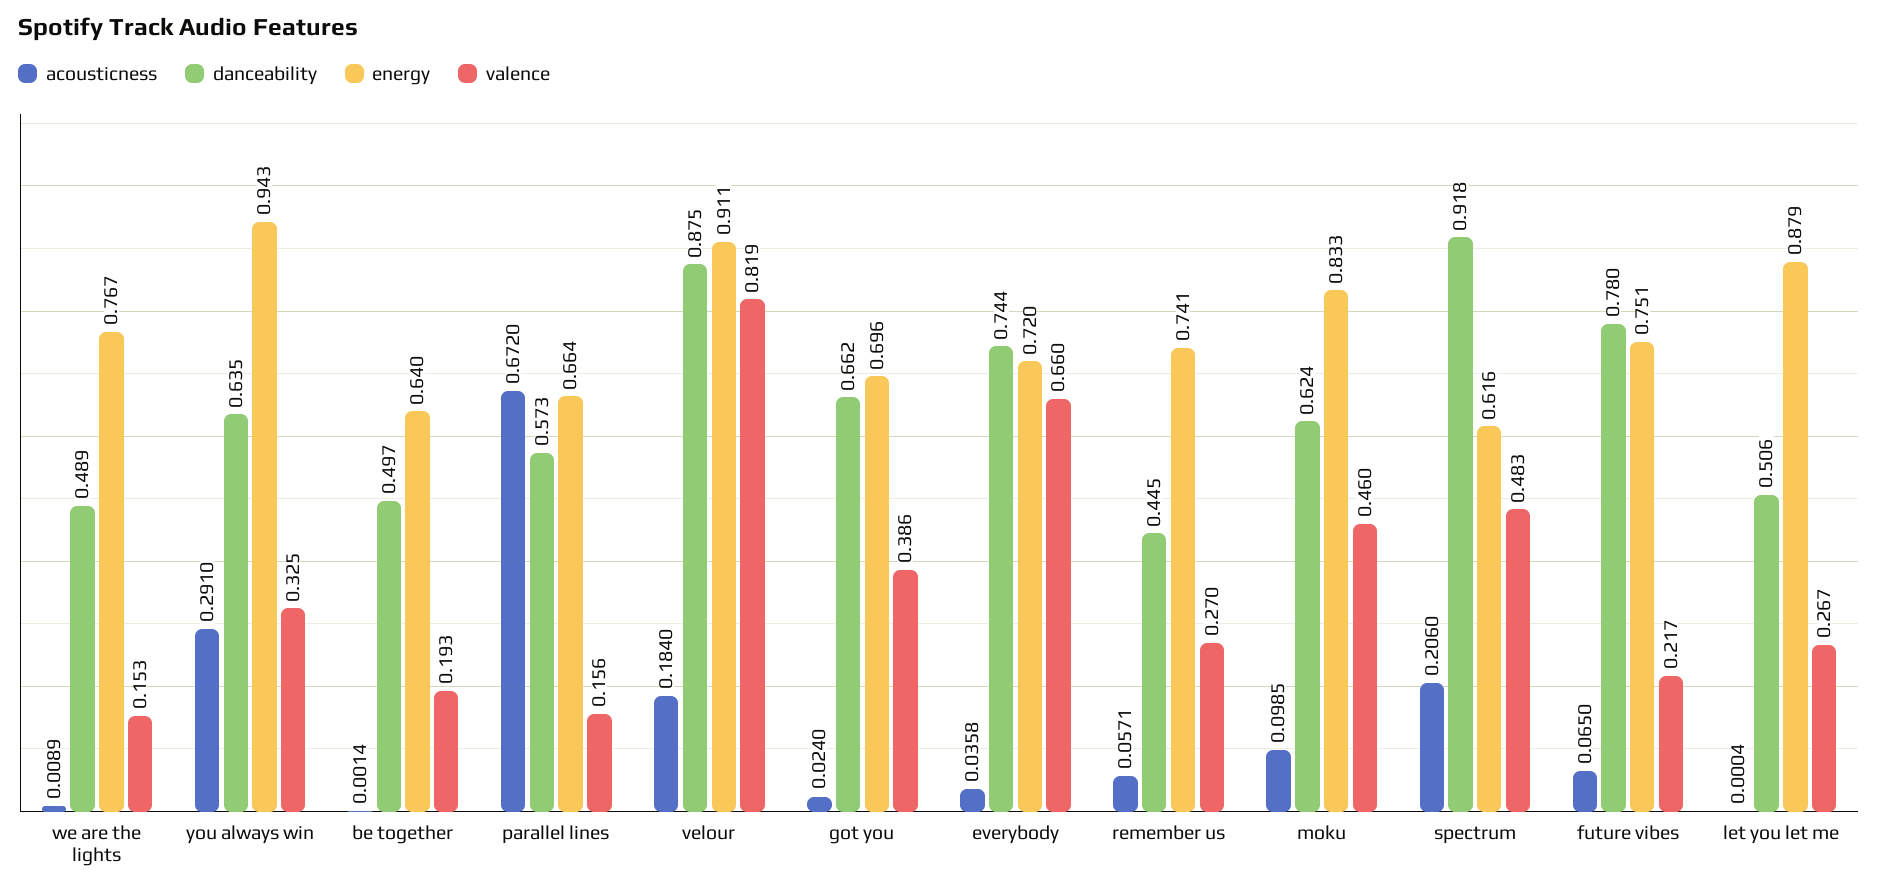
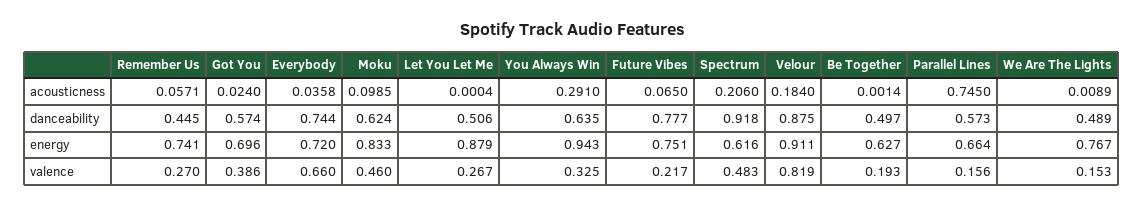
energy, be together: 0.64 -> 0.627
acousticness, parallel lines: 0.672 -> 0.745
danceability, got you: 0.662 -> 0.574
danceability, future vibes: 0.78 -> 0.777

